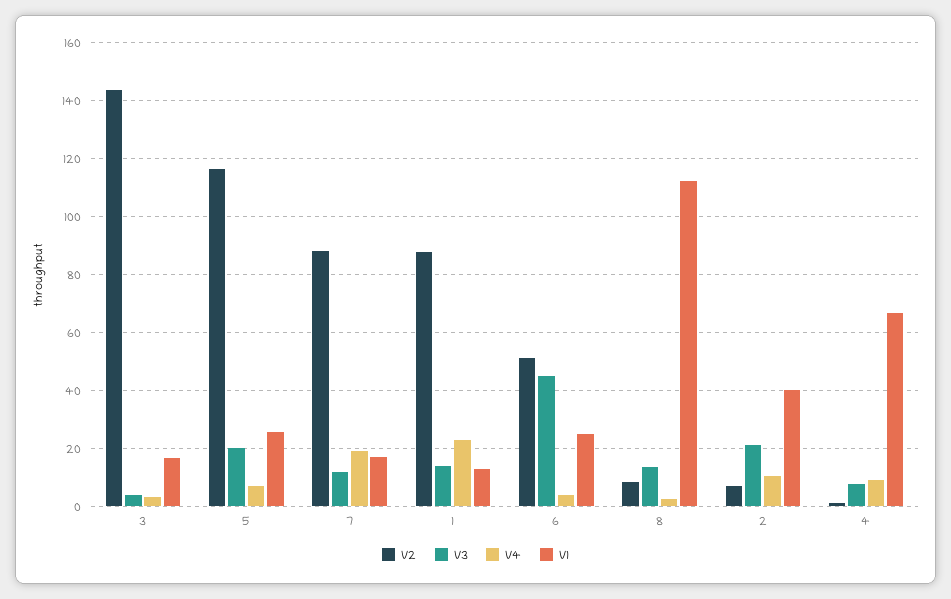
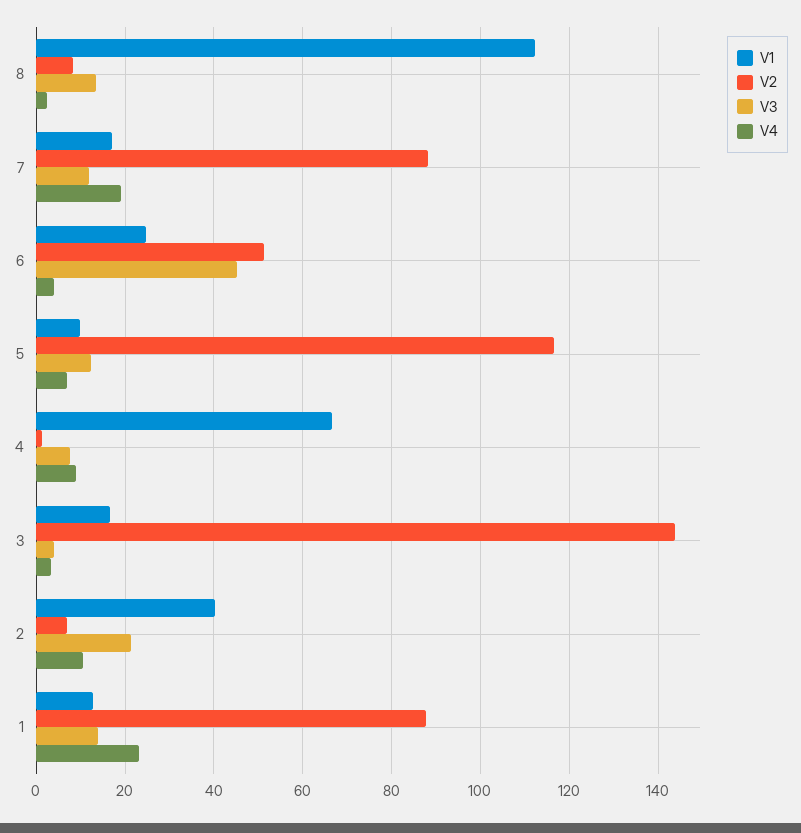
V3, 5: 20 -> 12
V1, 5: 25 -> 10

